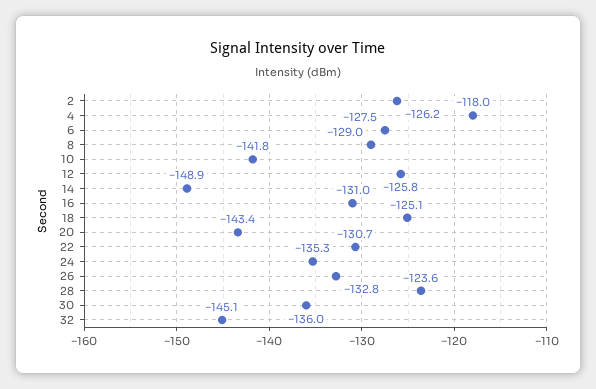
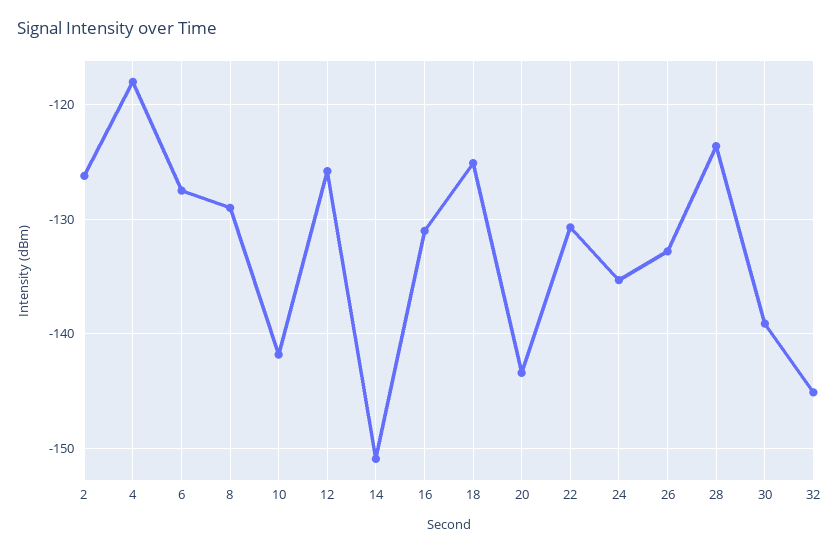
14: -148.9 -> -151
30: -136 -> -139

